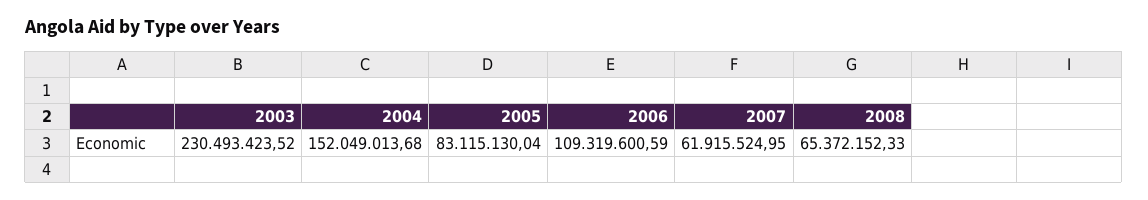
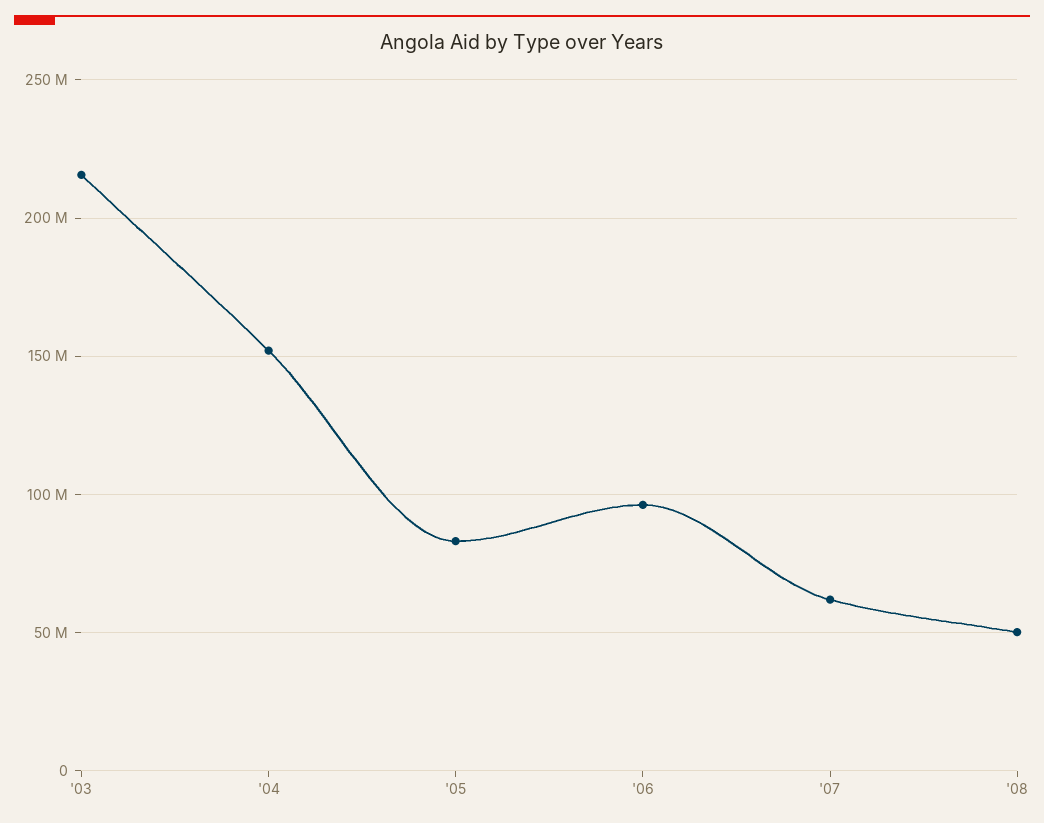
2003: 230493423.52 -> 215000000
2006: 109319600.59 -> 95000000
2008: 65372152.33 -> 50000000

